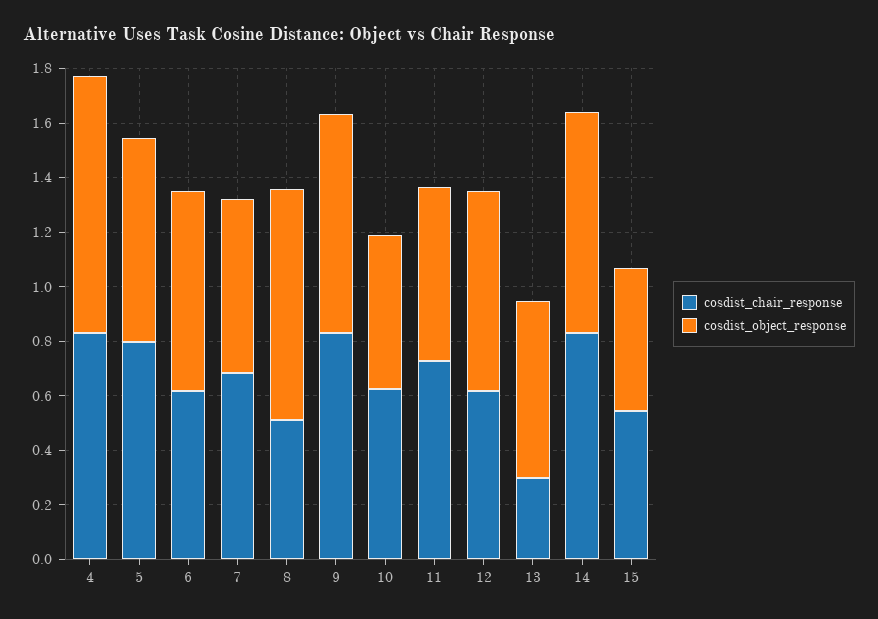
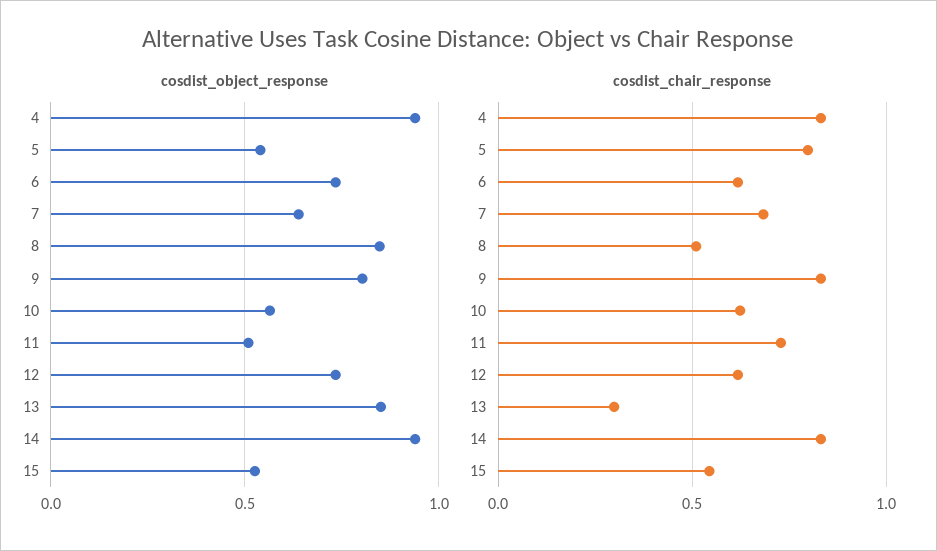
cosdist_object_response, 5: 0.75 -> 0.55
cosdist_object_response, 11: 0.65 -> 0.5
cosdist_object_response, 13: 0.65 -> 0.85
cosdist_object_response, 14: 0.8 -> 0.95

